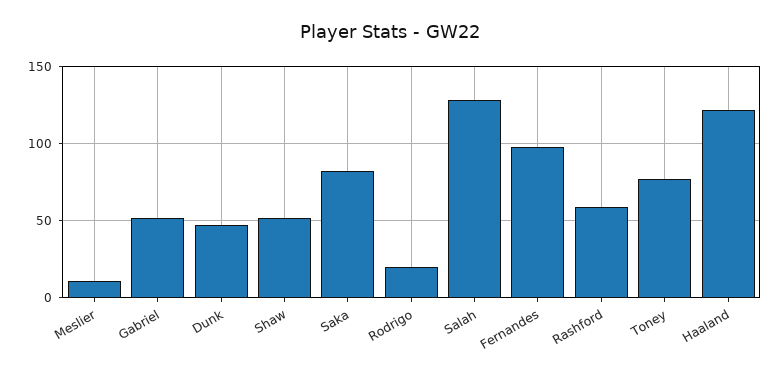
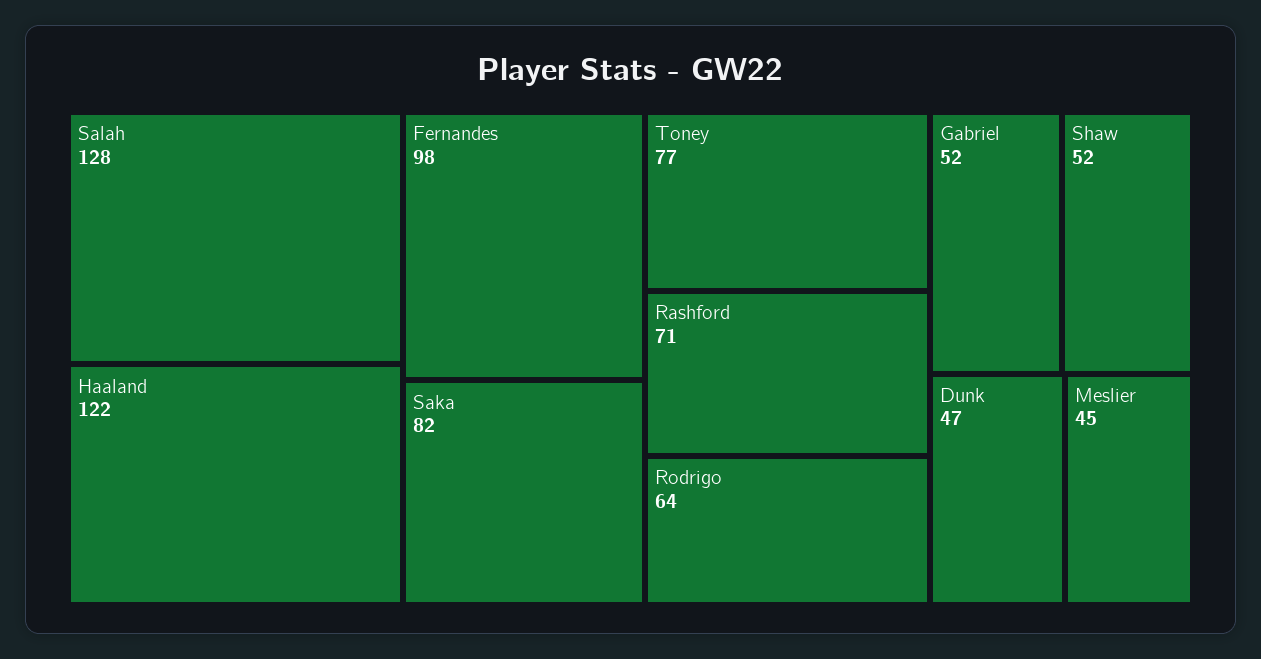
Meslier: 10 -> 45
Rodrigo: 20 -> 64
Rashford: 60 -> 71

